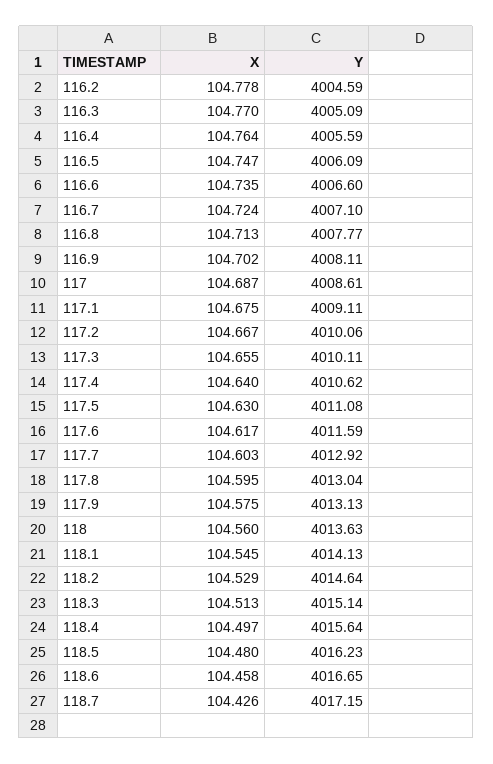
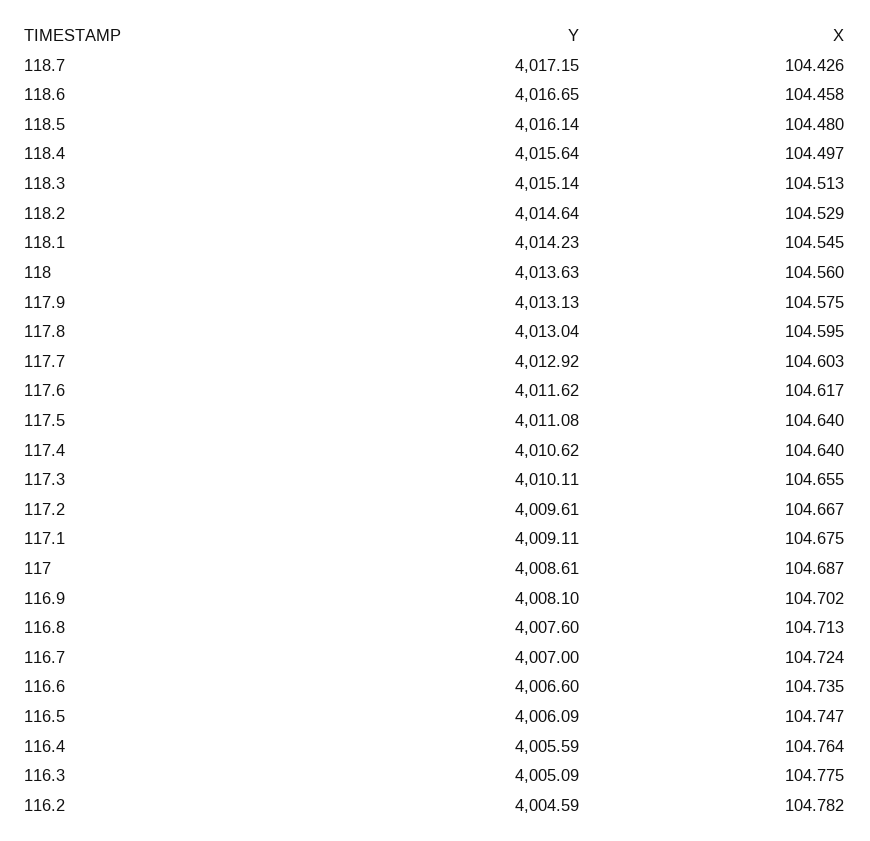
X, 116.2: 104.778 -> 104.782
X, 116.3: 104.77 -> 104.775
Y, 116.7: 4007.1 -> 4007
Y, 116.8: 4007.77 -> 4007.6
Y, 116.9: 4008.11 -> 4008.1
Y, 117.2: 4010.06 -> 4009.61
X, 117.5: 104.63 -> 104.64
Y, 117.6: 4011.59 -> 4011.62
Y, 118.1: 4014.13 -> 4014.23
Y, 118.5: 4016.23 -> 4016.14

